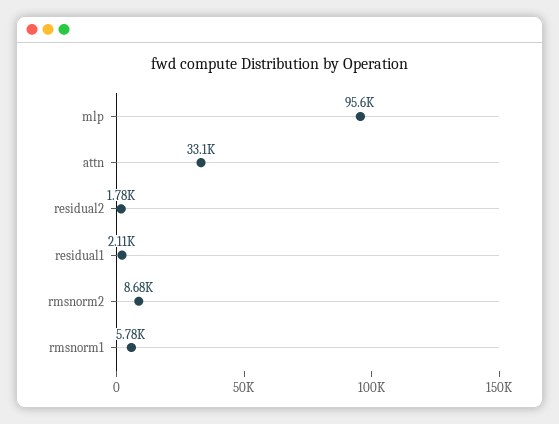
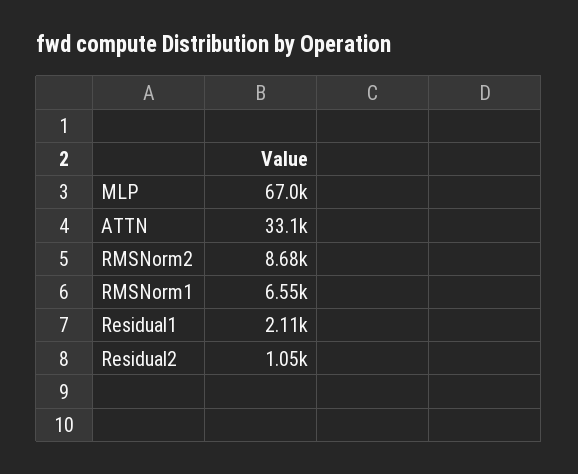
mlp: 95600 -> 67000
residual2: 1780 -> 1050
rmsnorm1: 5780 -> 6550

